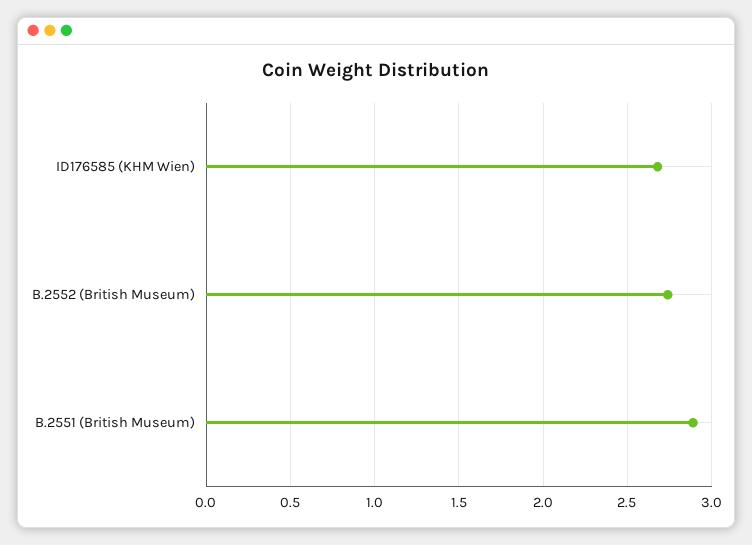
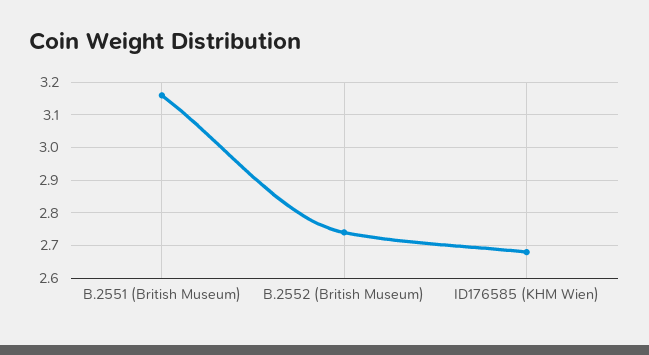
B.2551 (British Museum): 2.9 -> 3.15

